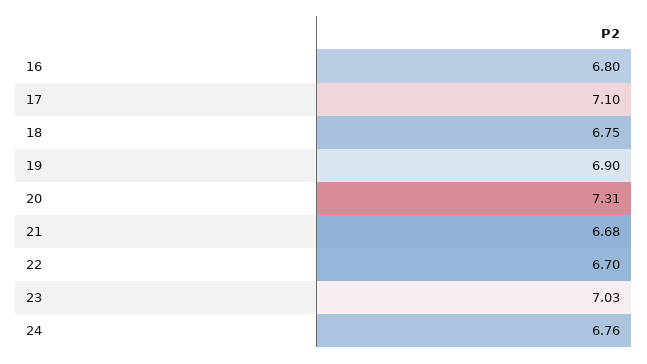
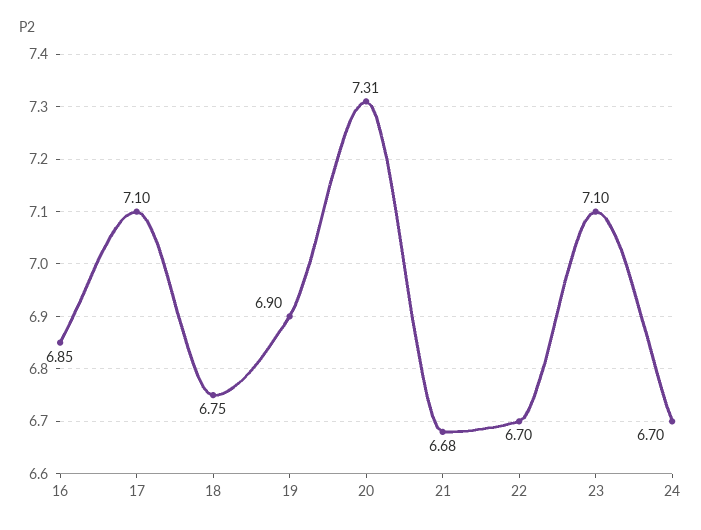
16: 6.8 -> 6.85
23: 7.03 -> 7.1
24: 6.76 -> 6.7

